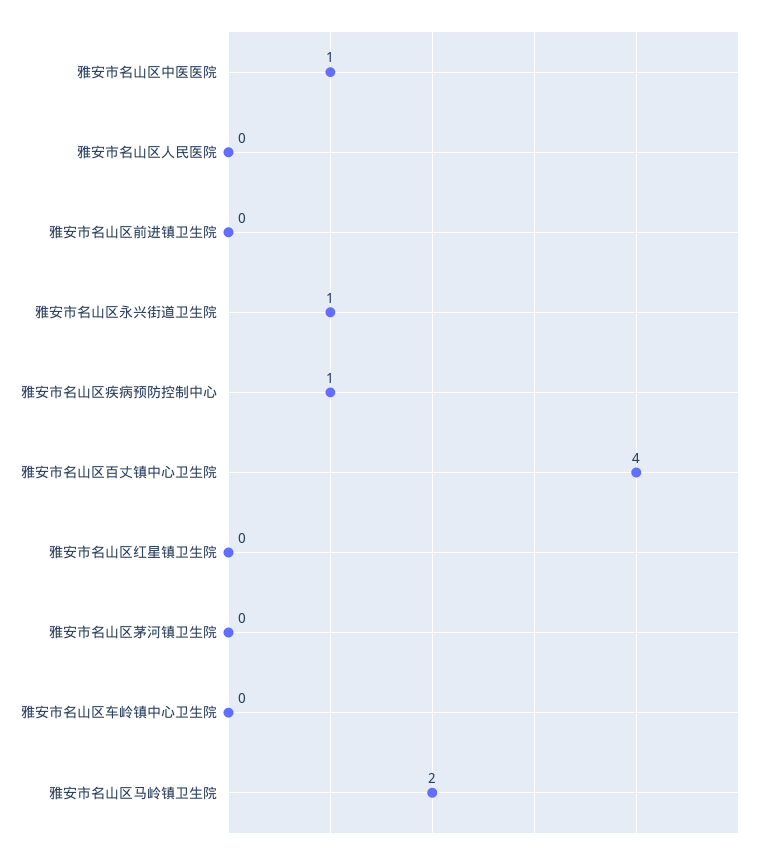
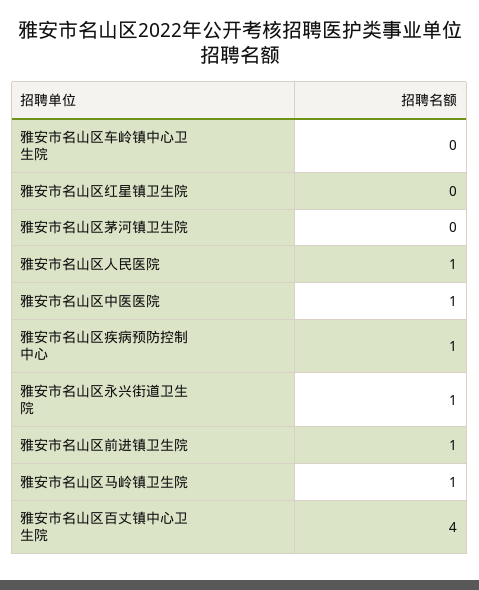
雅安市名山区人民医院: 0 -> 1
雅安市名山区前进镇卫生院: 0 -> 1
雅安市名山区马岭镇卫生院: 2 -> 1

